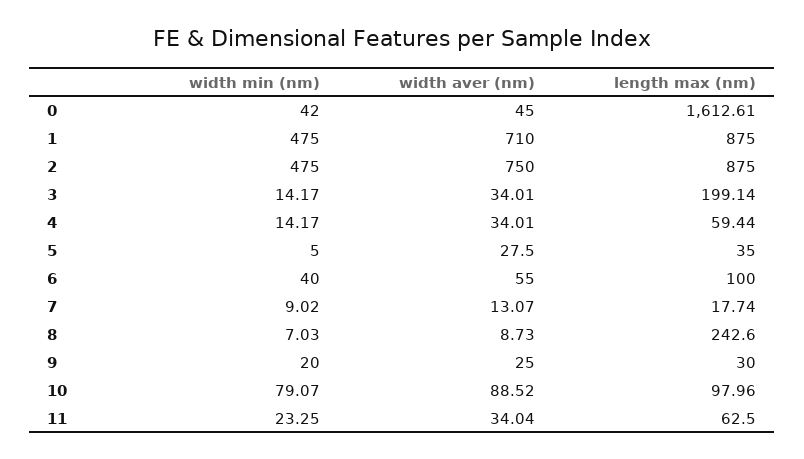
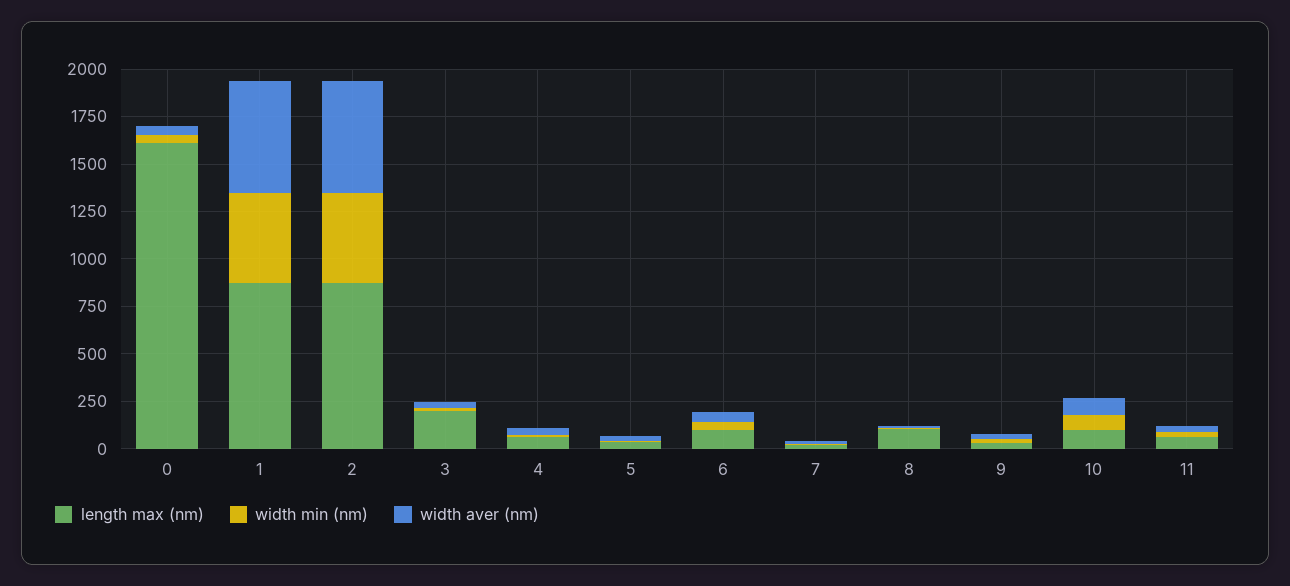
width aver (nm), 1: 710 -> 600
width aver (nm), 2: 750 -> 600
length max (nm), 8: 242.6 -> 100

